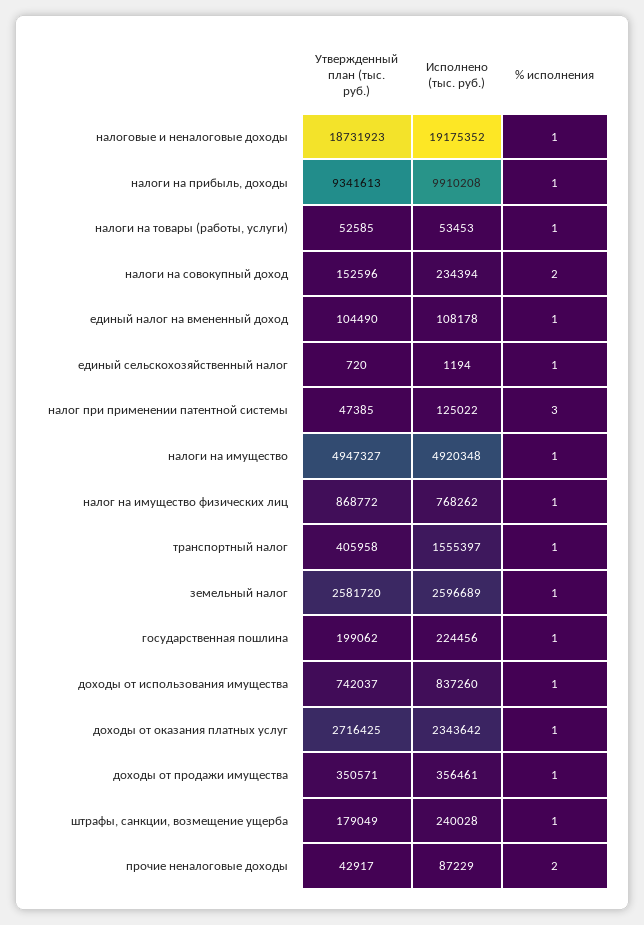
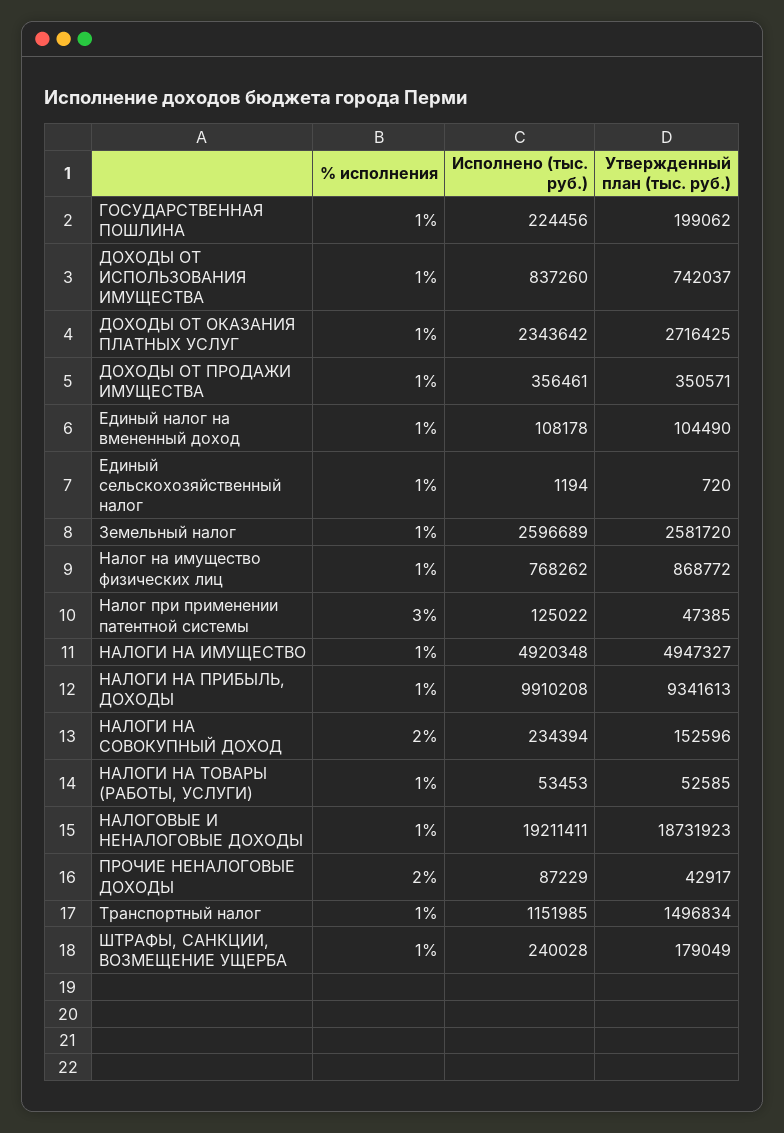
Исполнено (тыс. руб.), налоговые и неналоговые доходы: 19175352 -> 19211411
Утвержденный план (тыс. руб.), транспортный налог: 405958 -> 1496834
Исполнено (тыс. руб.), транспортный налог: 1555397 -> 1151985

